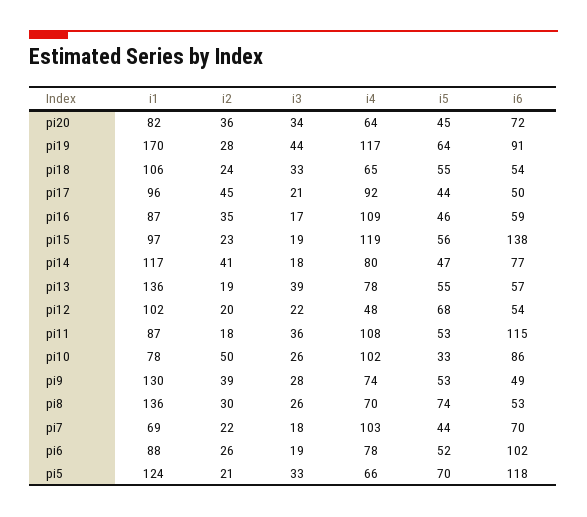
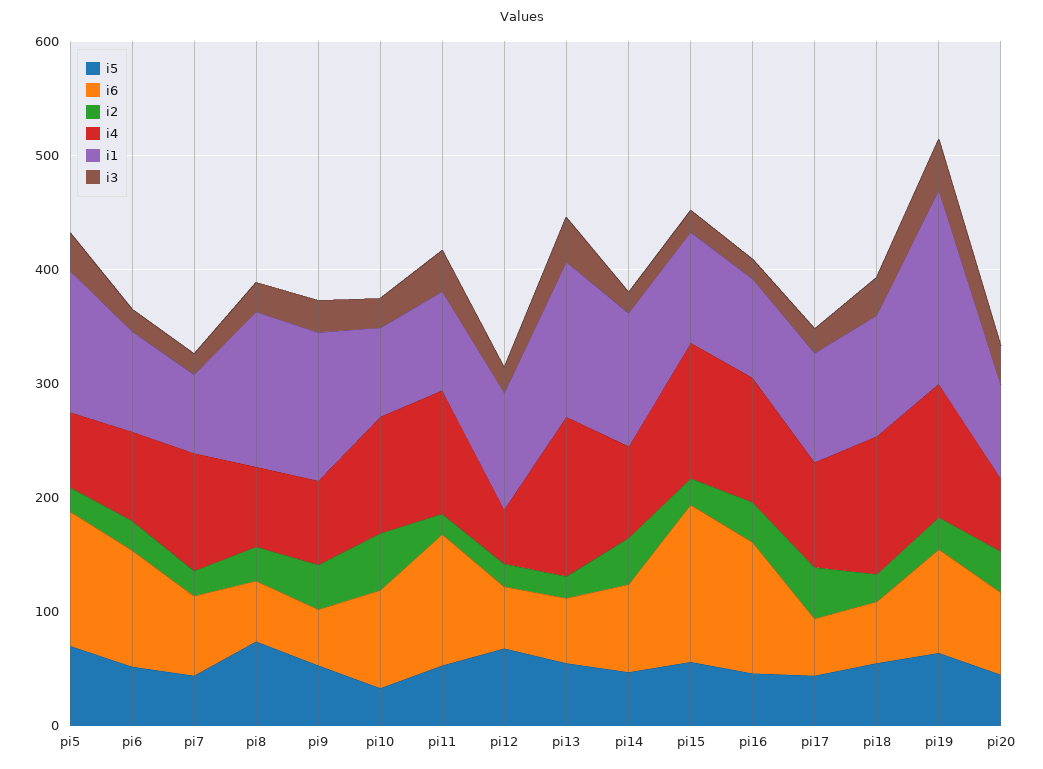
i4, pi18: 65 -> 120
i6, pi16: 59 -> 120
i4, pi13: 78 -> 140

